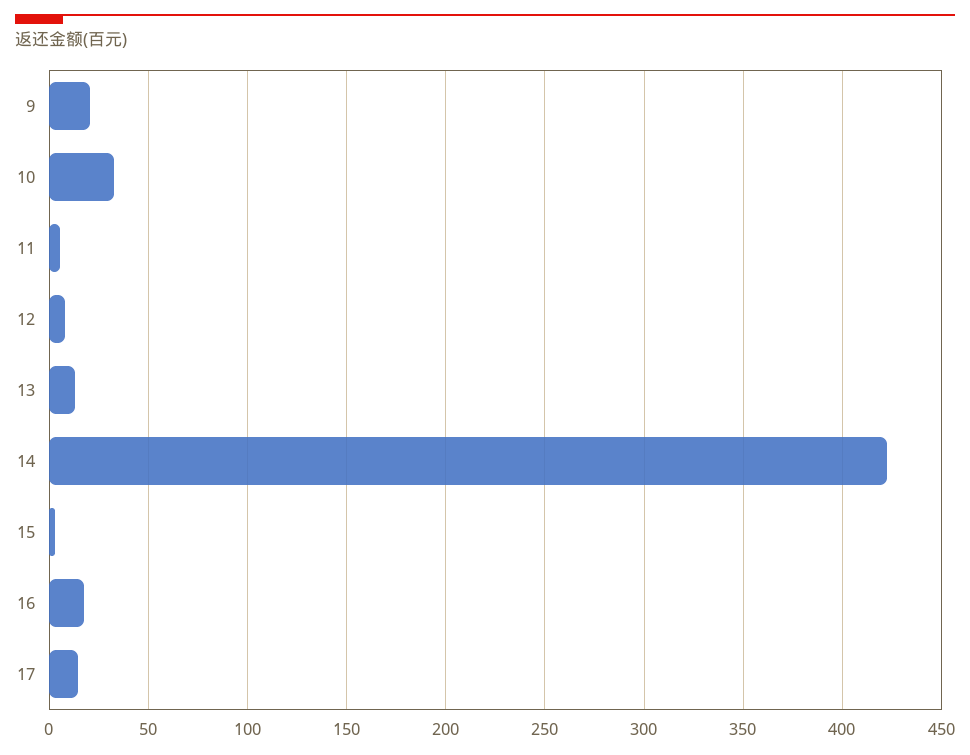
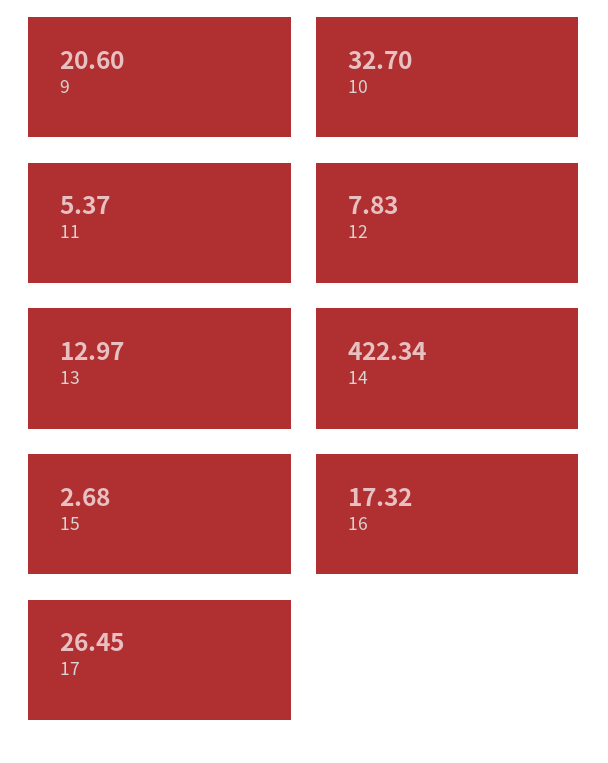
17: 15 -> 26.45

